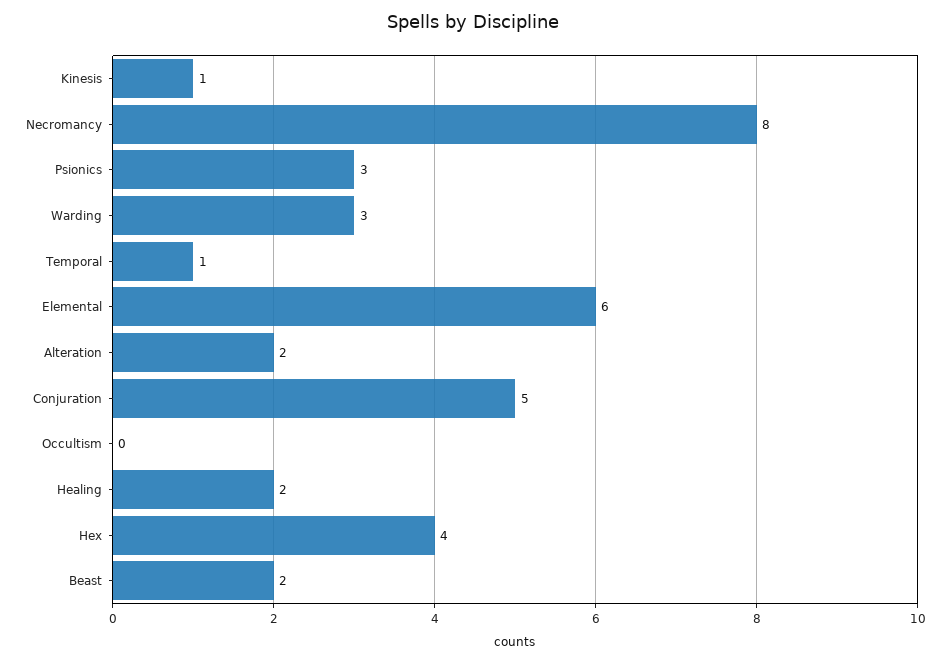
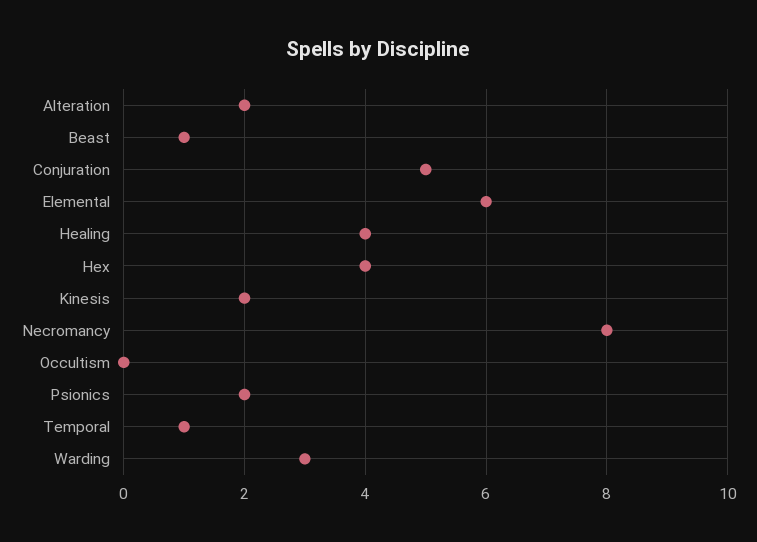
Kinesis: 1 -> 2
Psionics: 3 -> 2
Healing: 2 -> 4
Beast: 2 -> 1

